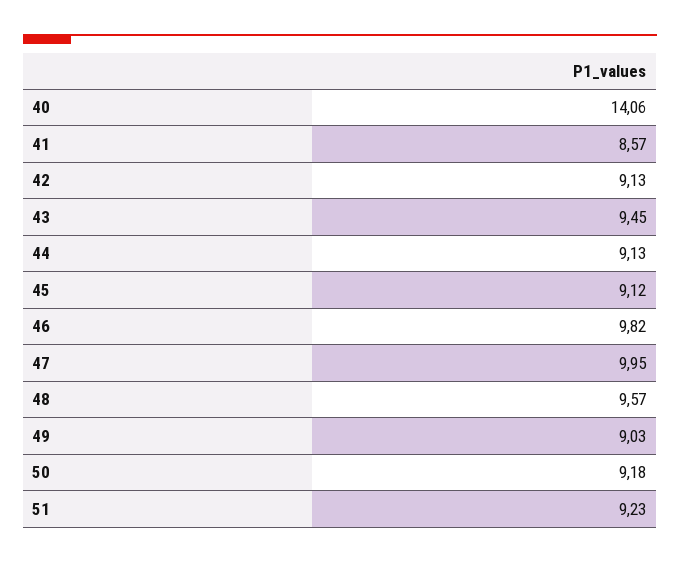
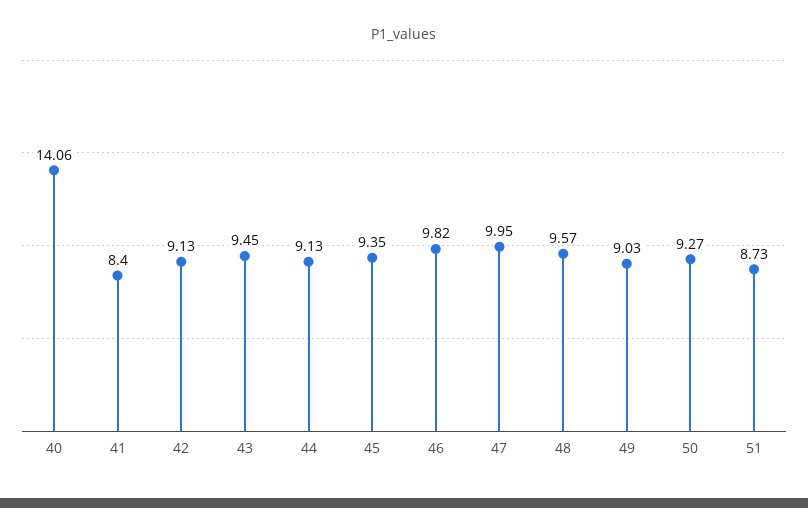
41: 8.57 -> 8.4
45: 9.12 -> 9.35
50: 9.18 -> 9.27
51: 9.23 -> 8.73

